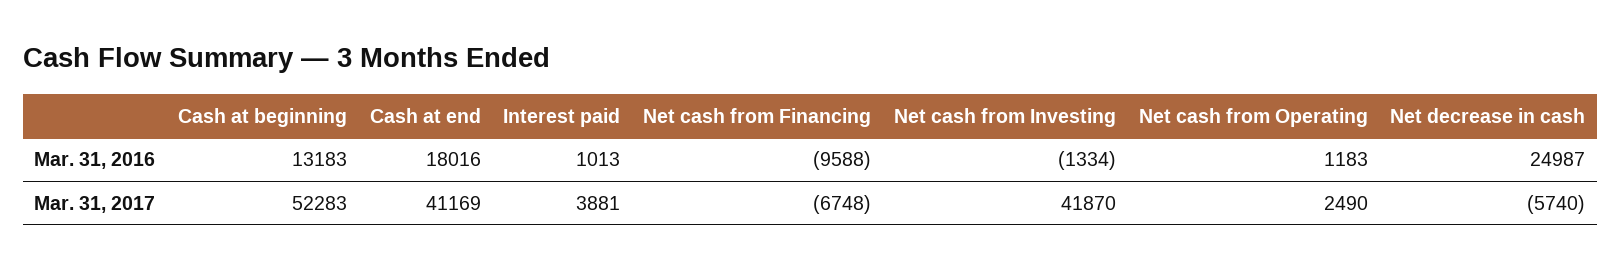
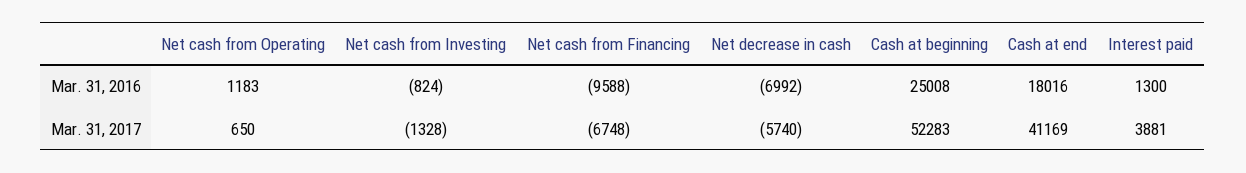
Cash at beginning, Mar. 31, 2016: 13183 -> 25008
Interest paid, Mar. 31, 2016: 1013 -> 1300
Net cash from Investing, Mar. 31, 2016: -1334 -> -824
Net decrease in cash, Mar. 31, 2016: 24987 -> -6992
Net cash from Investing, Mar. 31, 2017: 41870 -> -1328
Net cash from Operating, Mar. 31, 2017: 2490 -> 650

